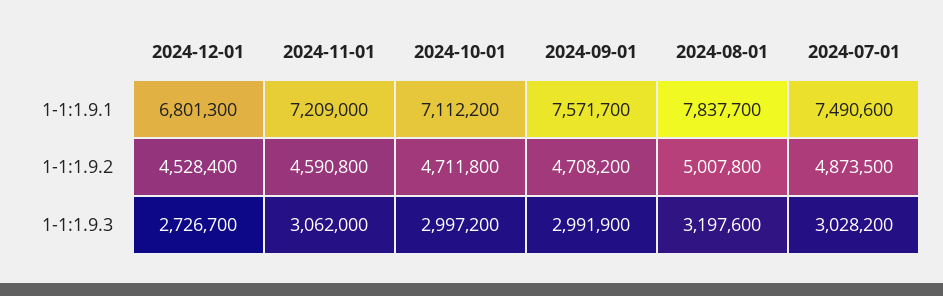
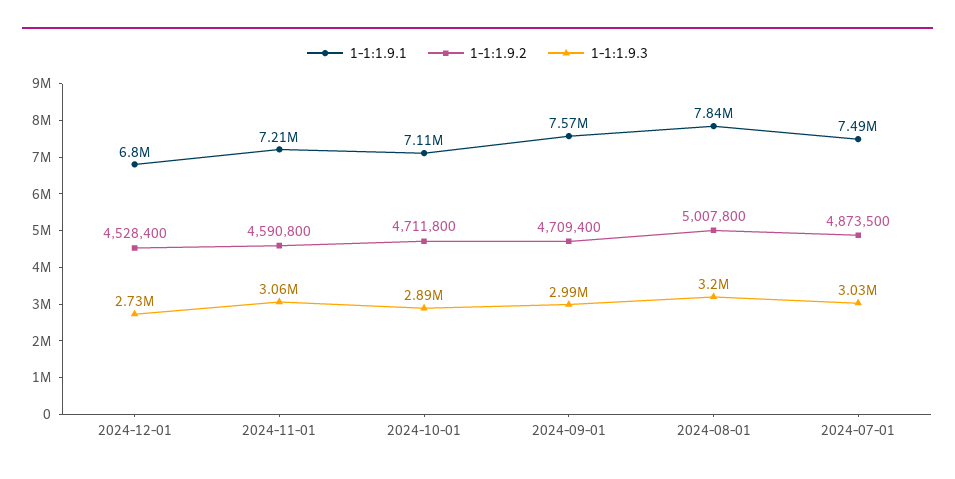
1-1:1.9.2, 2024-09-01: 4708200 -> 4709400
1-1:1.9.3, 2024-10-01: 2997200 -> 2890000

